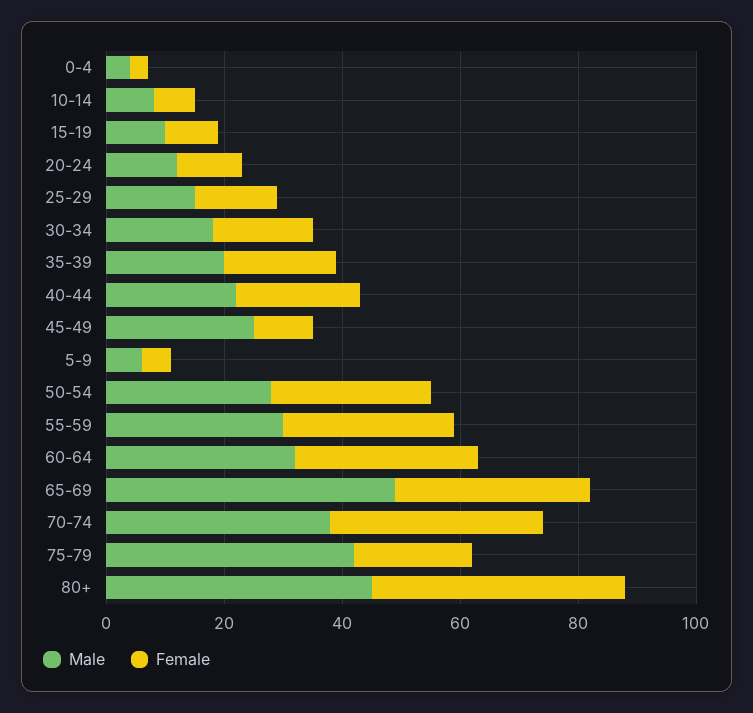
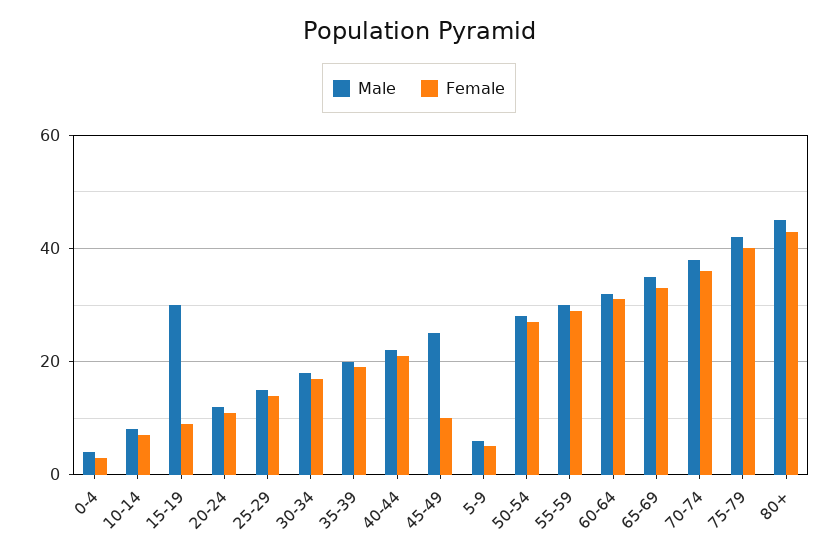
Male, 15-19: 10 -> 30
Male, 65-69: 50 -> 35
Female, 75-79: 20 -> 40

